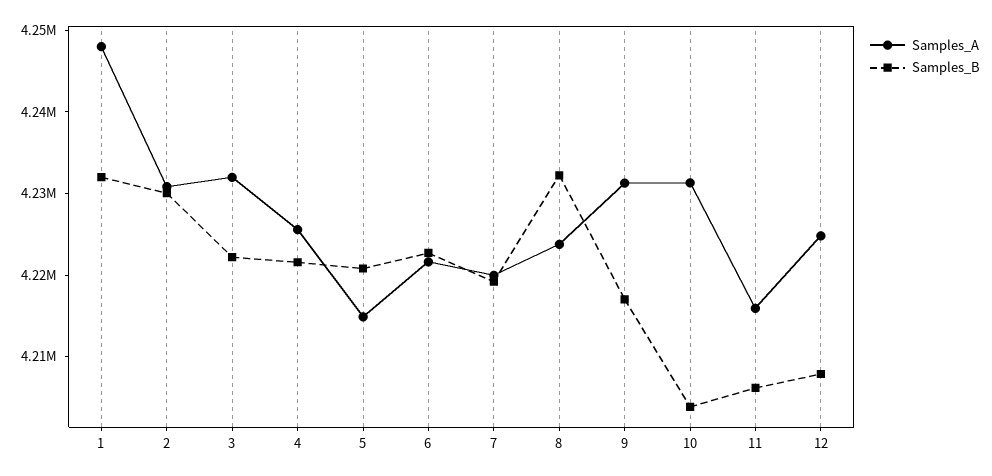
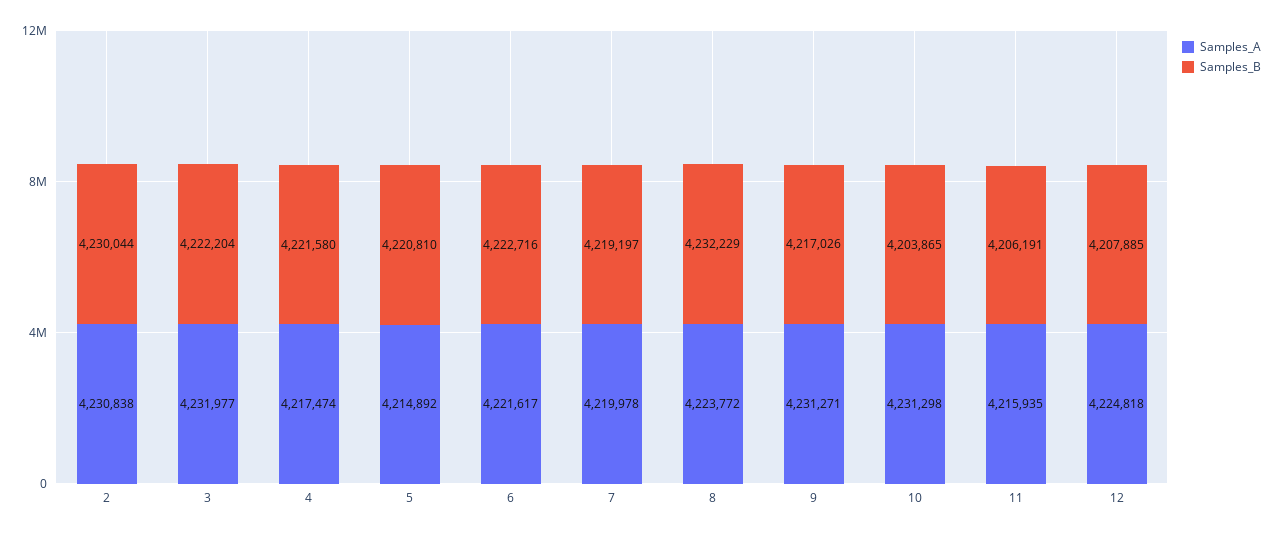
Samples_A, 1: 4248000 -> none
Samples_B, 1: 4232000 -> none
Samples_A, 4: 4226000 -> 4217474

